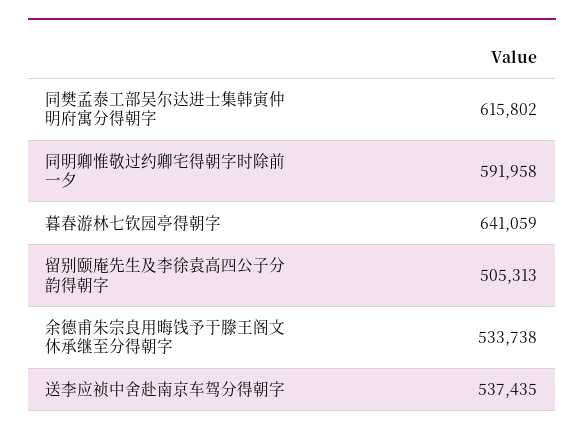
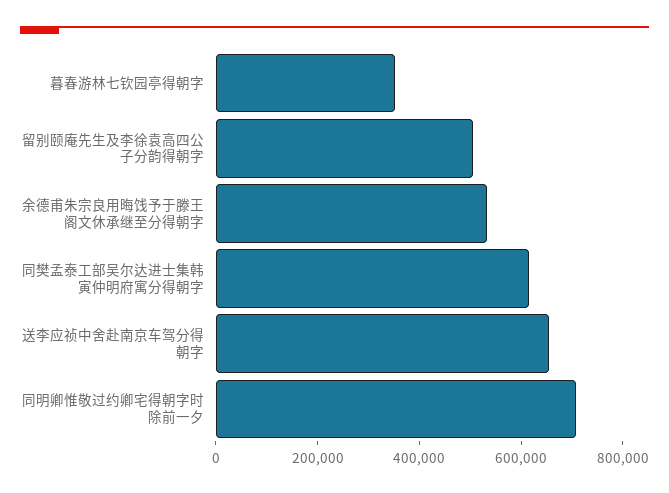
同明卿惟敬过约卿宅得朝字时除前一夕: 591958 -> 700000
暮春游林七钦园亭得朝字: 641059 -> 350000
送李应祯中舍赴南京车驾分得朝字: 537435 -> 650000

